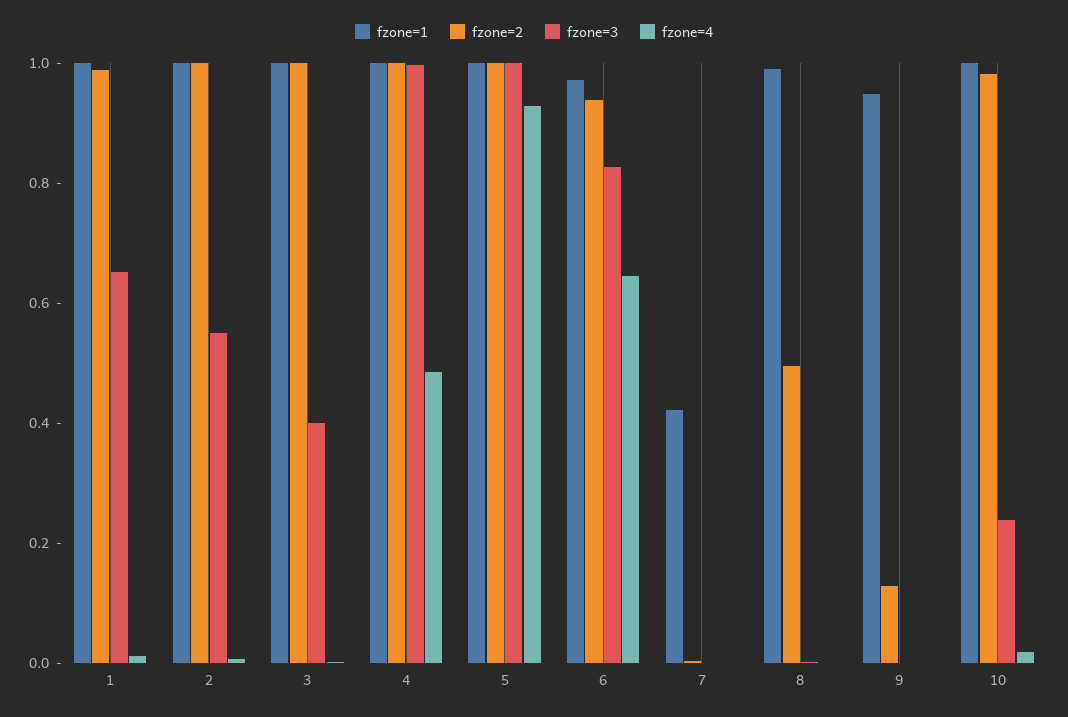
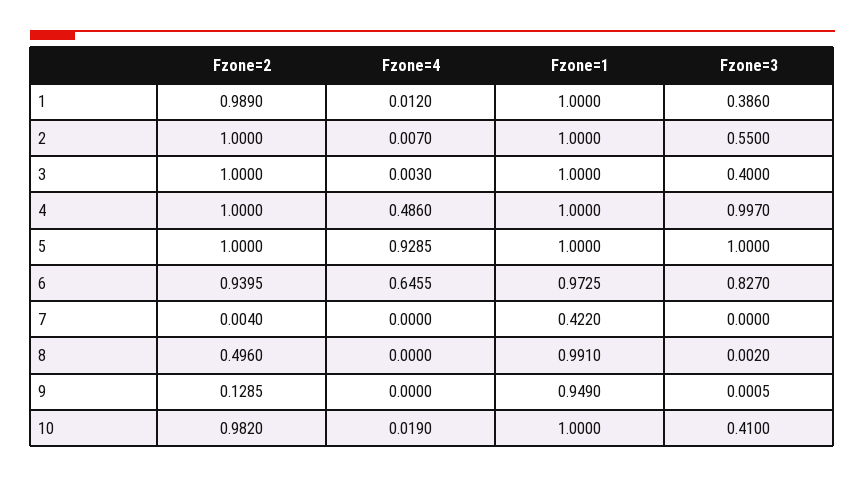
fzone=3, 1: 0.65 -> 0.386
fzone=3, 10: 0.25 -> 0.41

